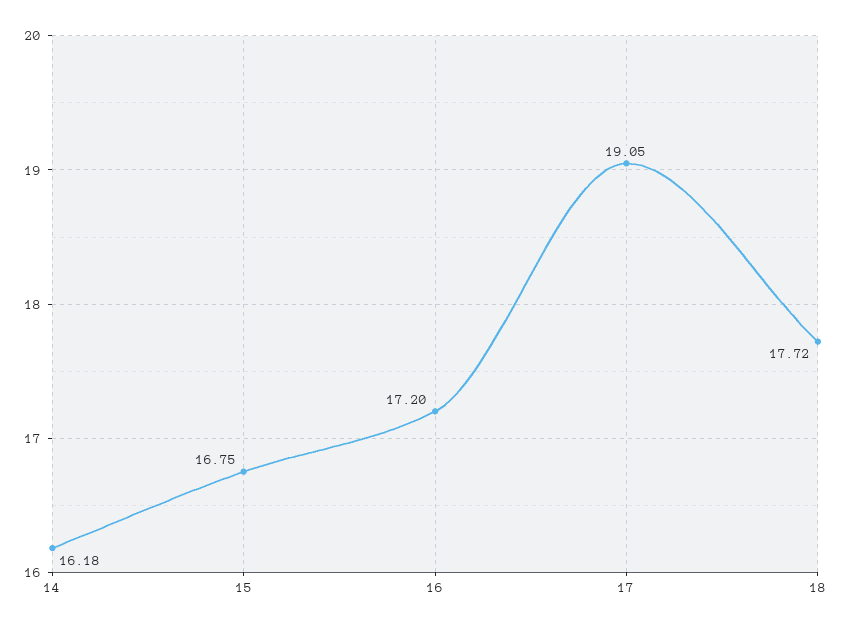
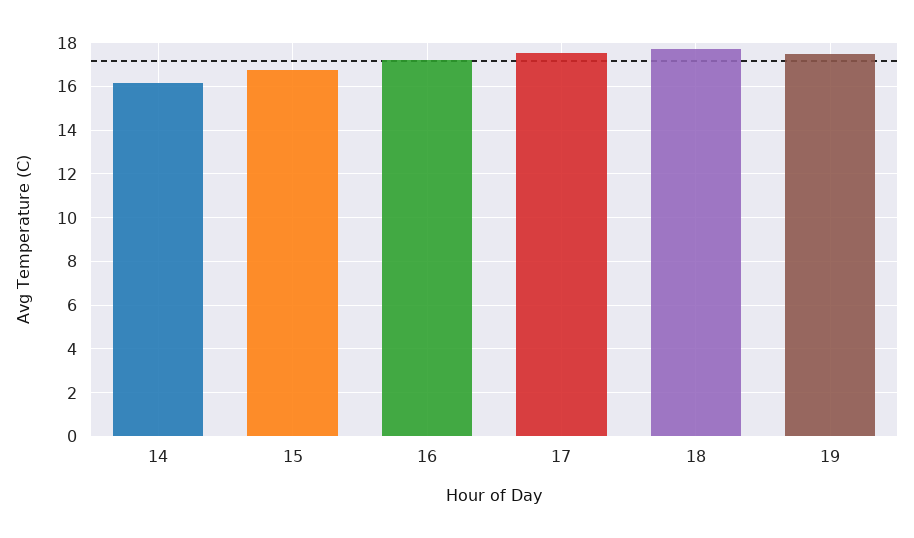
17: 19.05 -> 17.5
19: none -> 17.5

